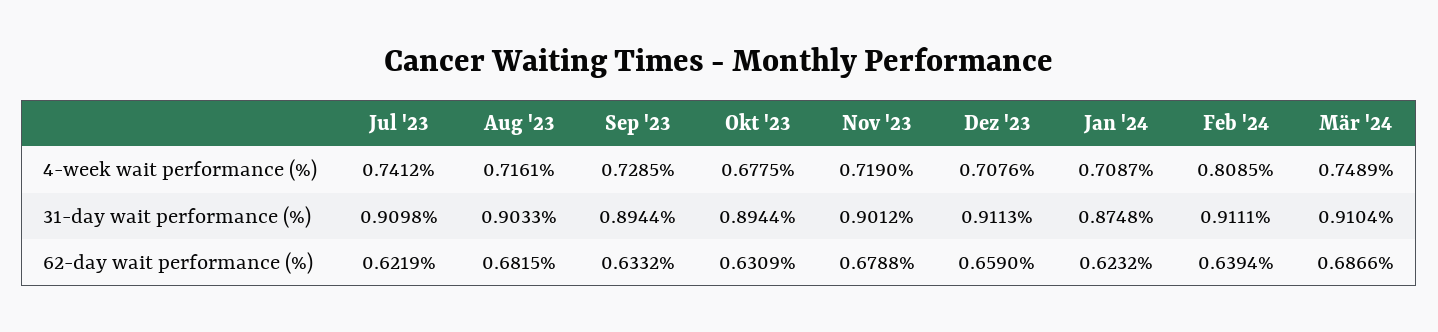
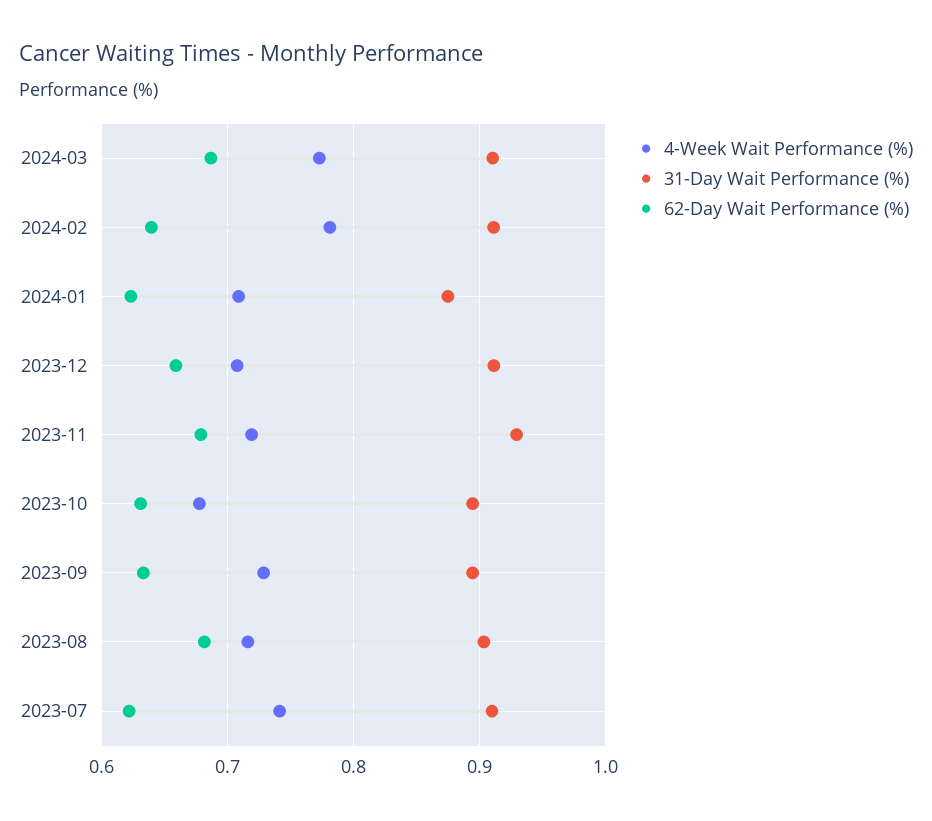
4-week wait performance (%), Feb '24: 0.8085 -> 0.78
4-week wait performance (%), Mär '24: 0.7489 -> 0.77
31-day wait performance (%), Nov '23: 0.9012 -> 0.93

